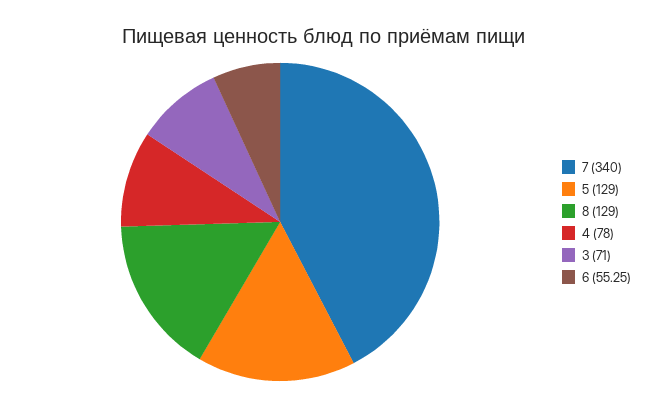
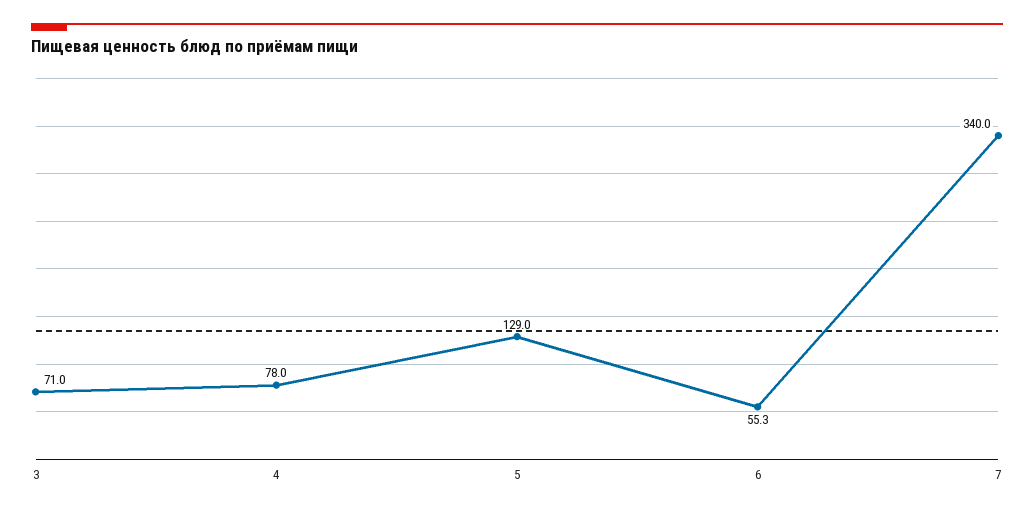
8: 129 -> none

